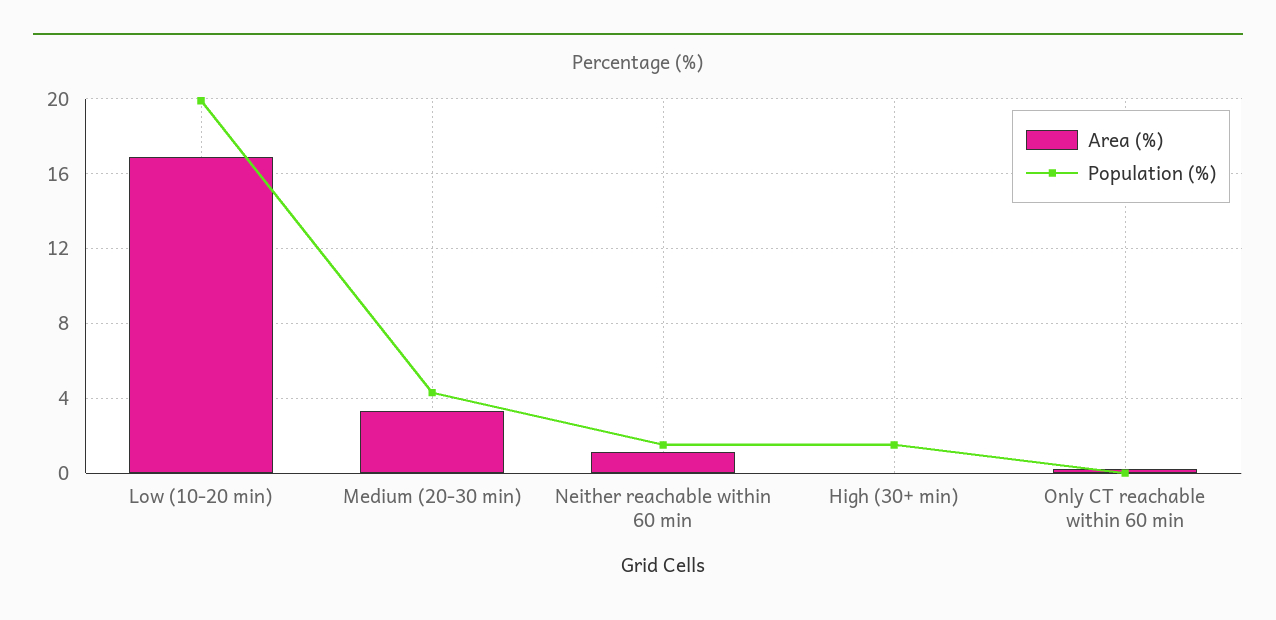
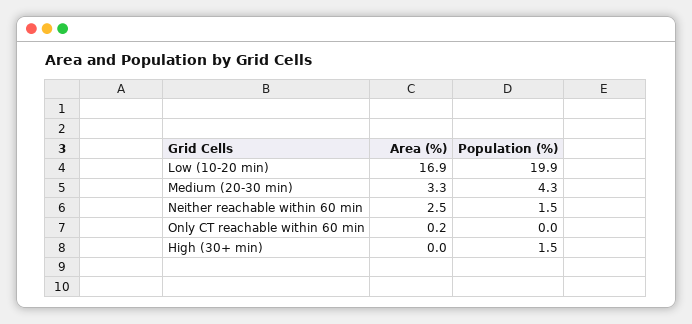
Area (%), Neither reachable within 60 min: 1 -> 2.5

